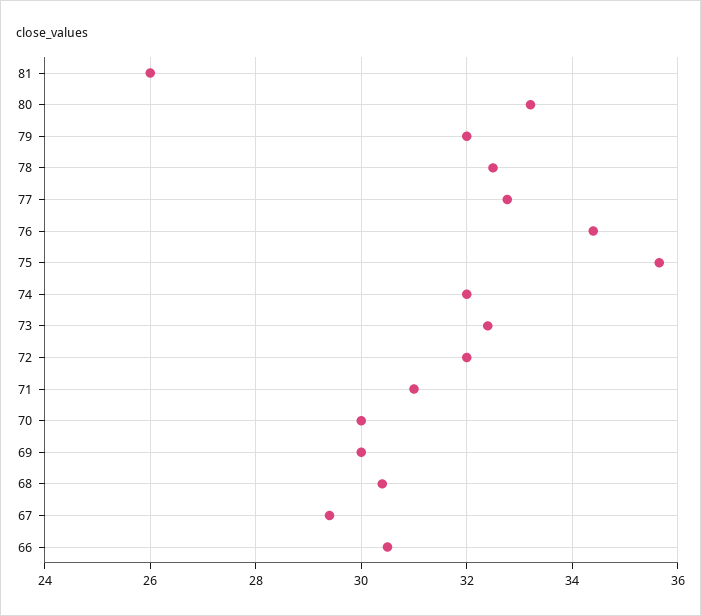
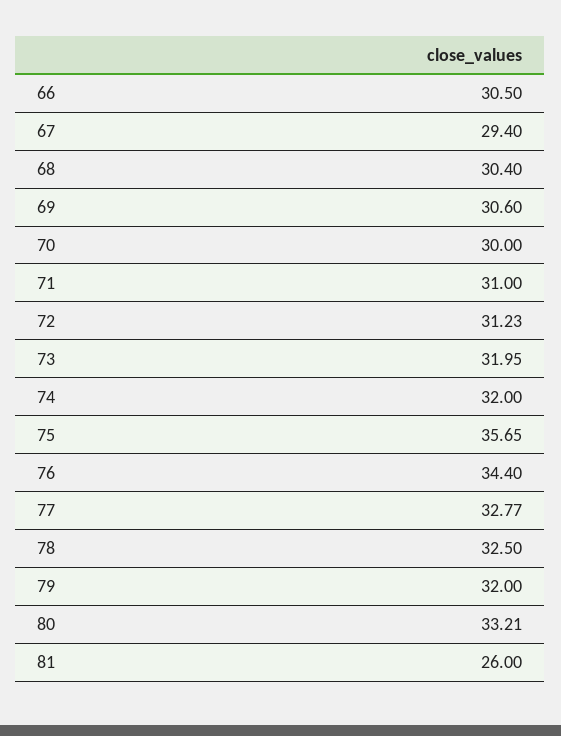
73: 32.4 -> 31.95
72: 32 -> 31.23
69: 30 -> 30.6

